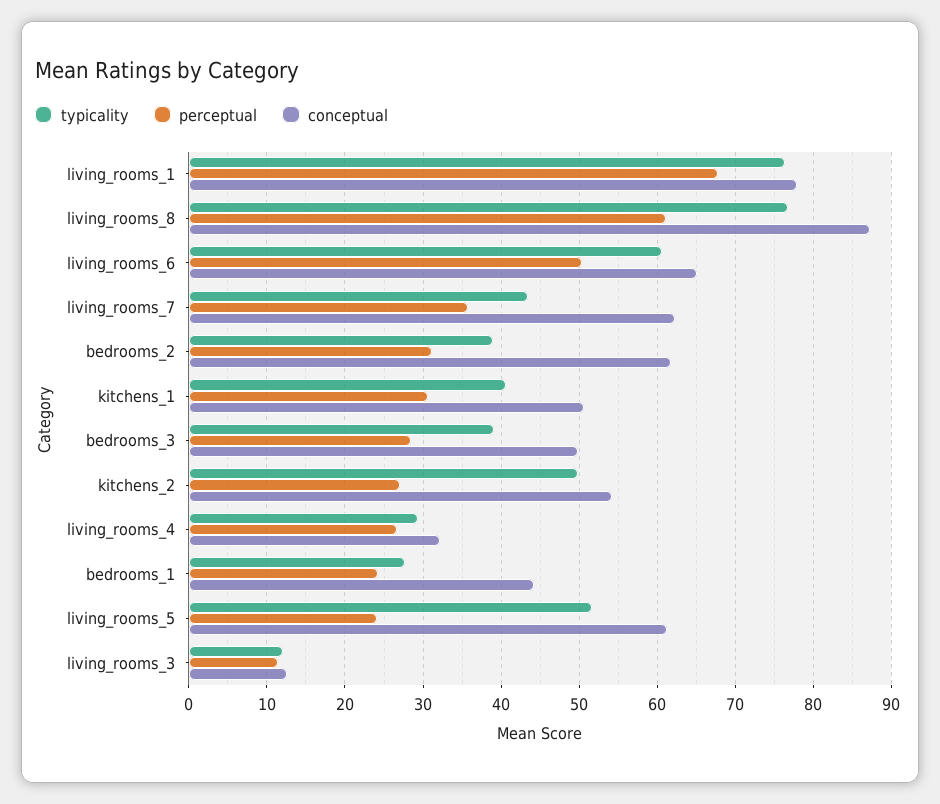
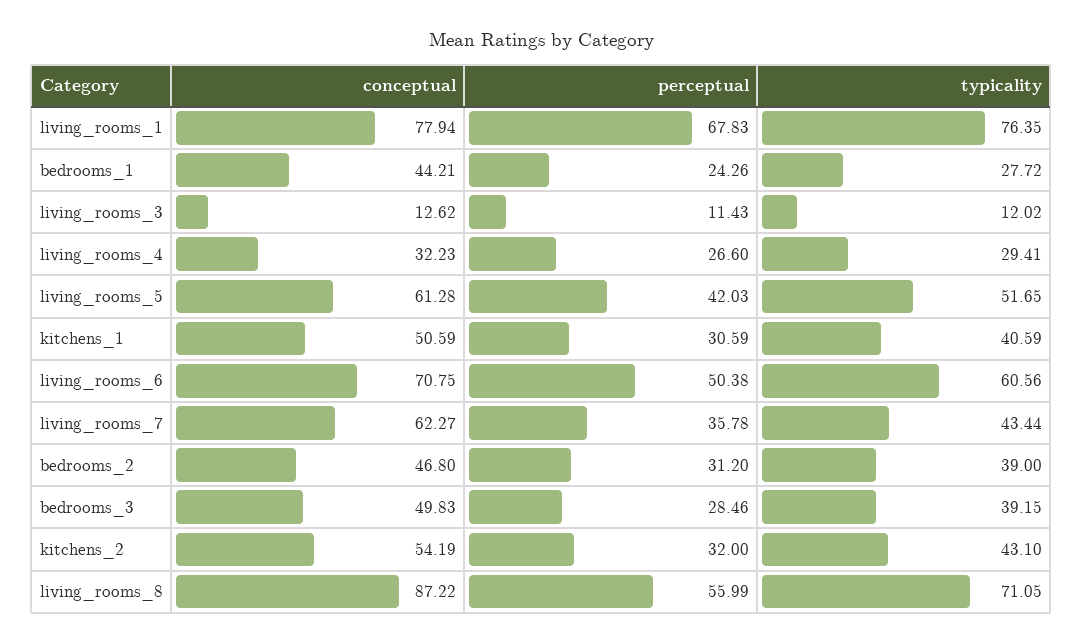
typicality, living_rooms_8: 77 -> 71.05
perceptual, living_rooms_8: 61 -> 55.99
conceptual, living_rooms_6: 65 -> 70.75
conceptual, bedrooms_2: 62 -> 46.8
typicality, kitchens_2: 50 -> 43.1
perceptual, kitchens_2: 27 -> 32
perceptual, living_rooms_5: 24 -> 42.03

